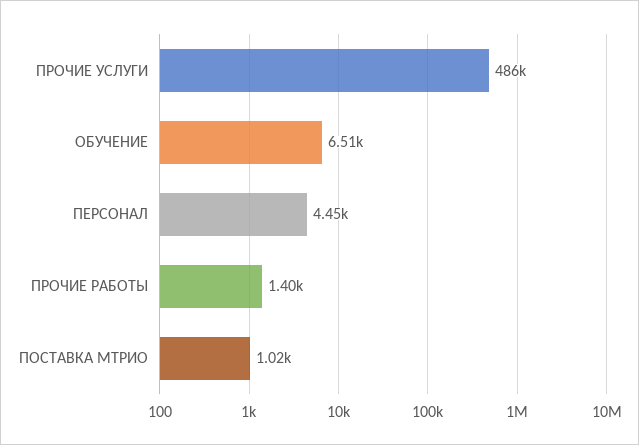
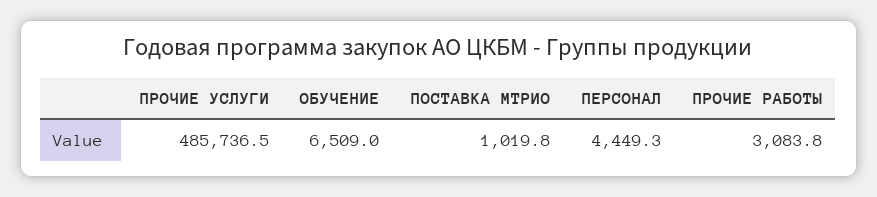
ПРОЧИЕ РАБОТЫ: 1400 -> 3083.8

